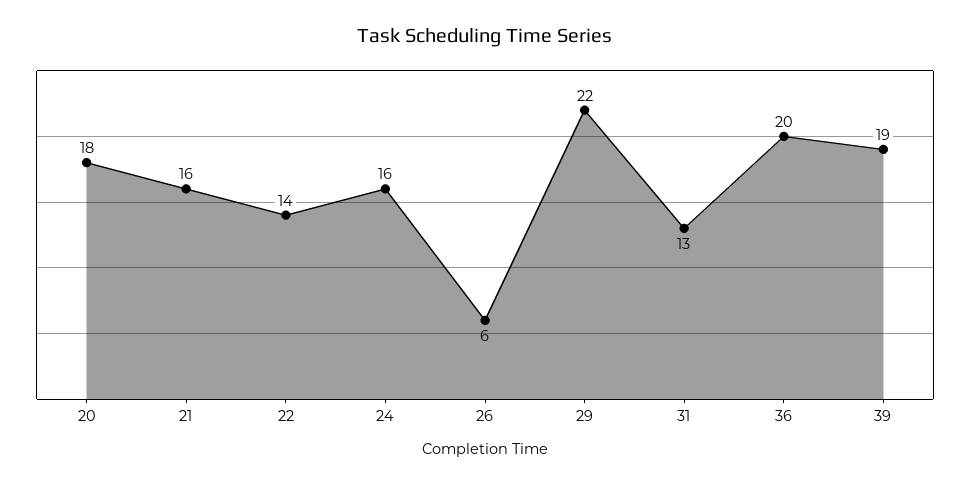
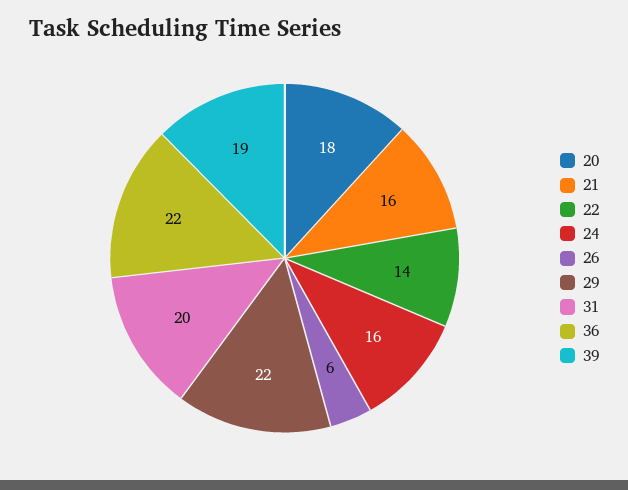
31: 13 -> 20
36: 20 -> 22

